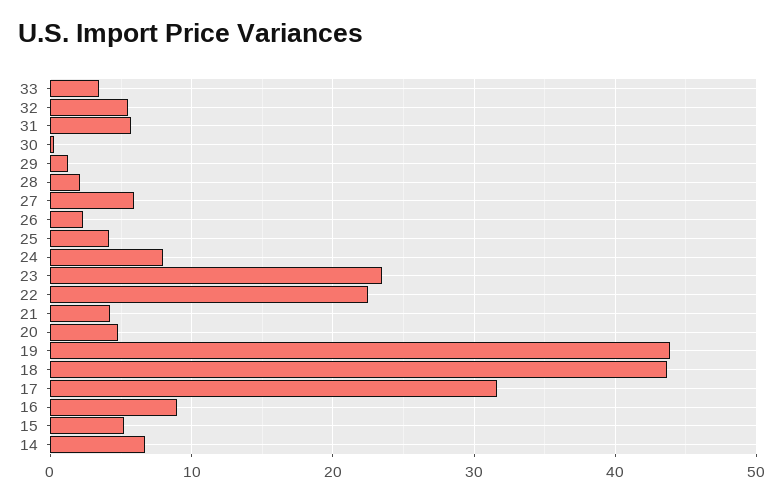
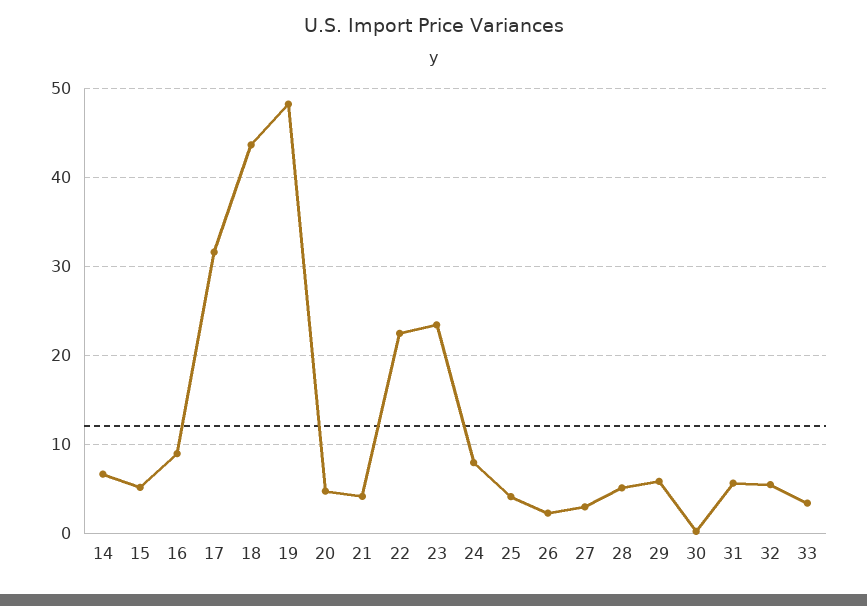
29: 1 -> 6
28: 2 -> 5
27: 6 -> 3
19: 44 -> 48

